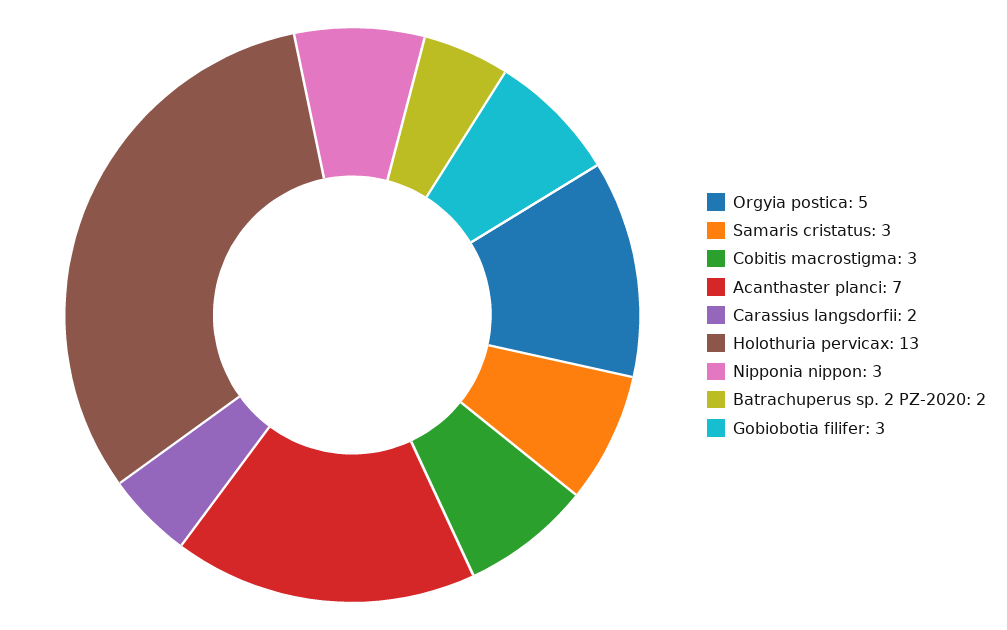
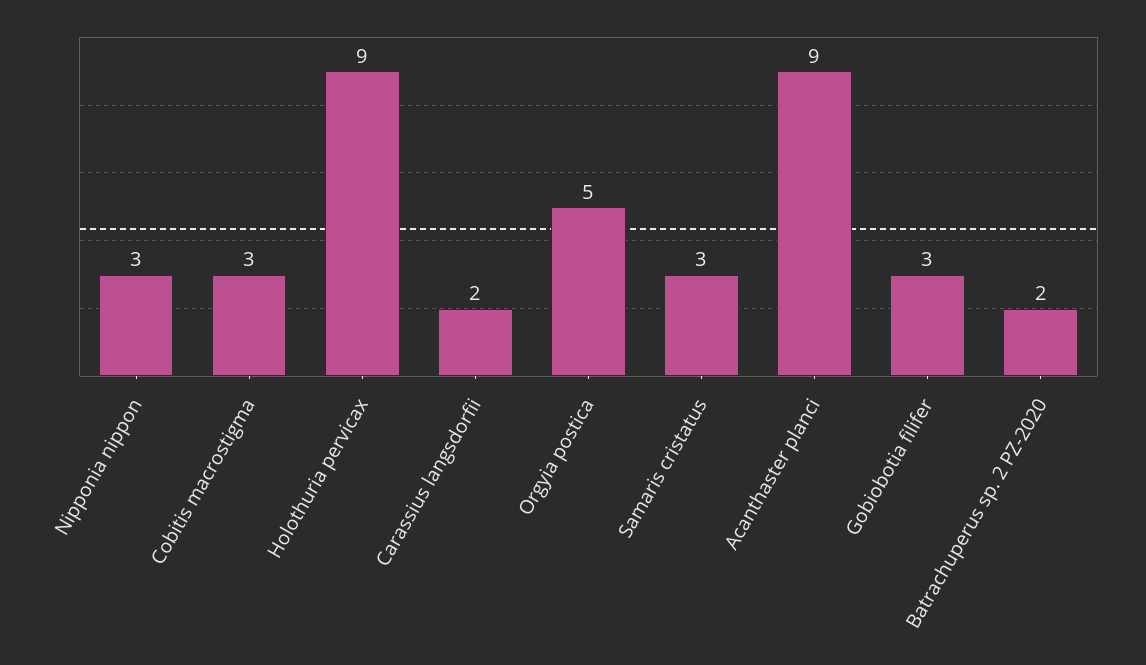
Acanthaster planci: 7 -> 9
Holothuria pervicax: 13 -> 9

